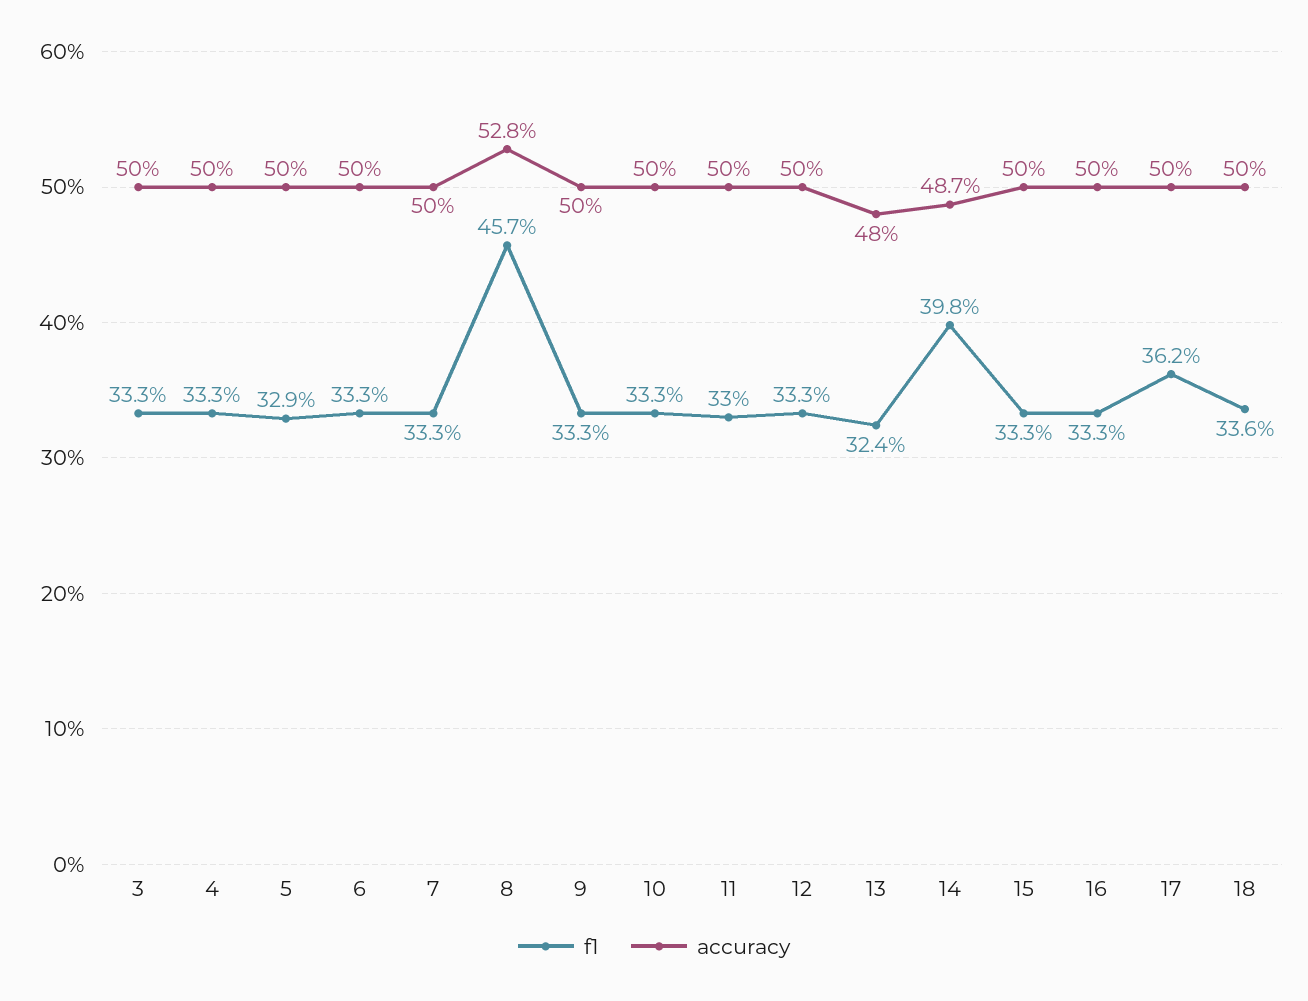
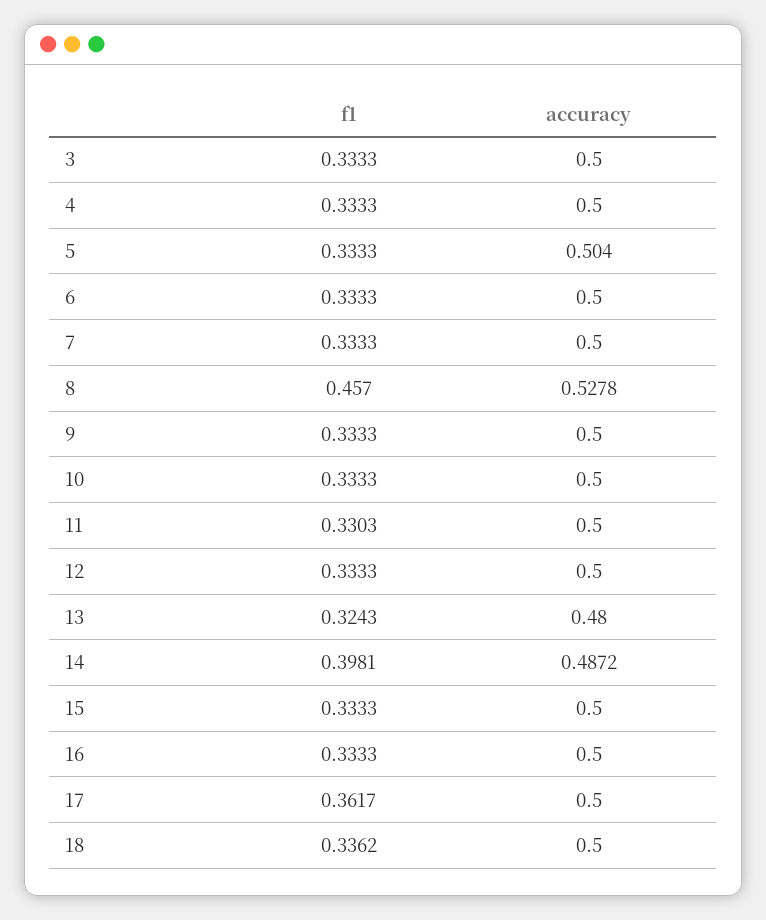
f1, 5: 0.329 -> 0.3333
accuracy, 5: 0.5 -> 0.504

